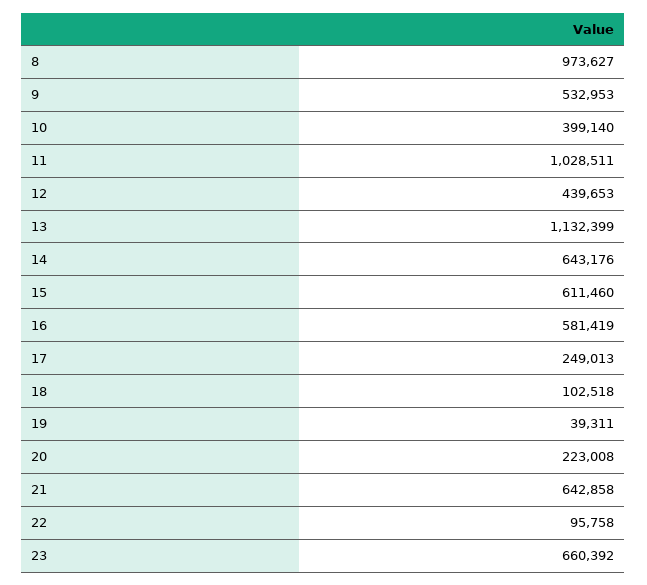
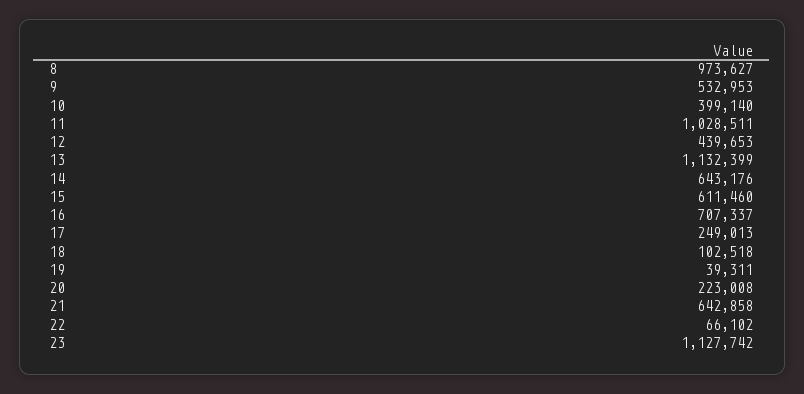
16: 581419 -> 707337
22: 95758 -> 66102
23: 660392 -> 1127742

